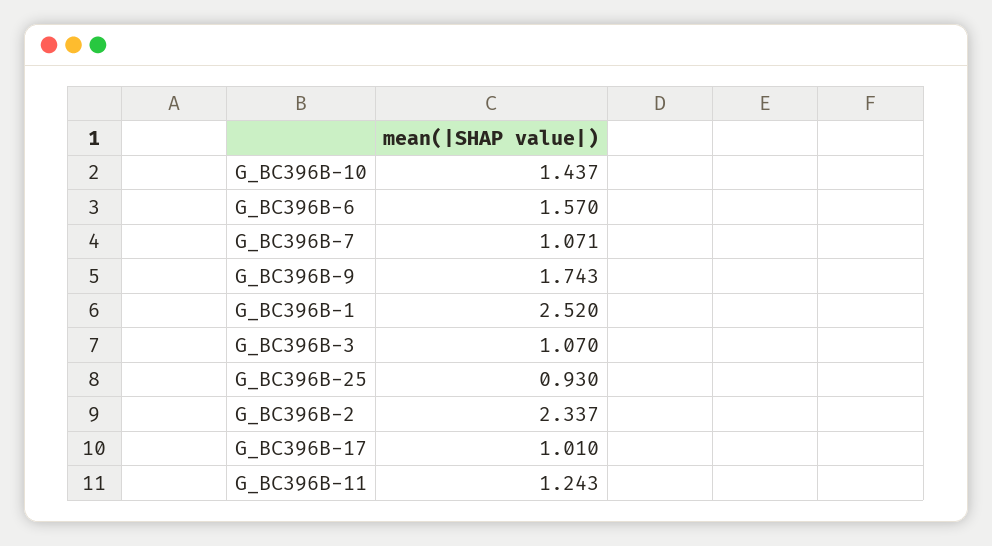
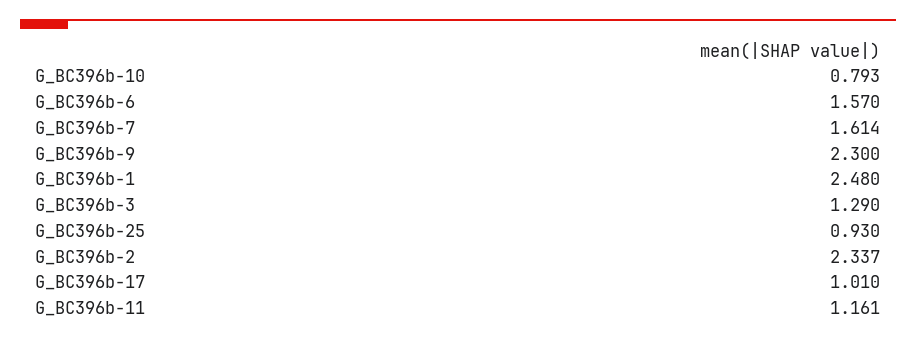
G_BC396B-10: 1.437 -> 0.793
G_BC396B-7: 1.071 -> 1.614
G_BC396B-9: 1.743 -> 2.3
G_BC396B-1: 2.52 -> 2.48
G_BC396B-3: 1.07 -> 1.29
G_BC396B-11: 1.243 -> 1.161

